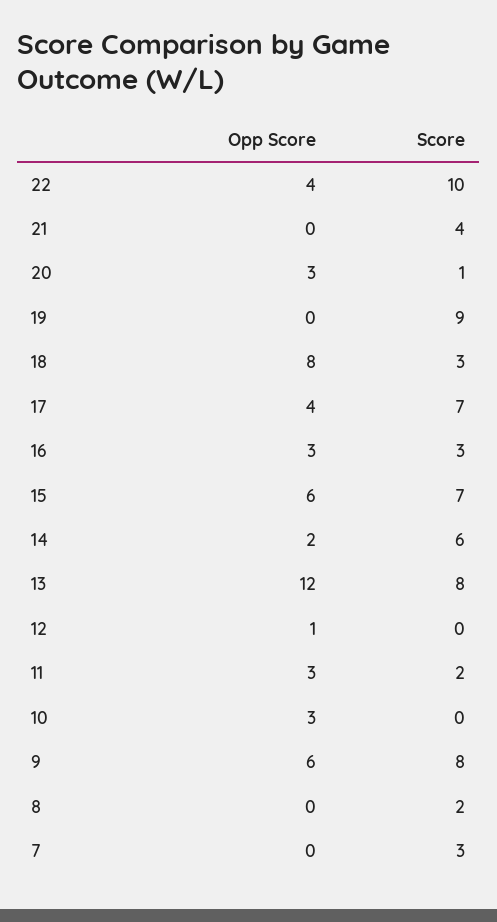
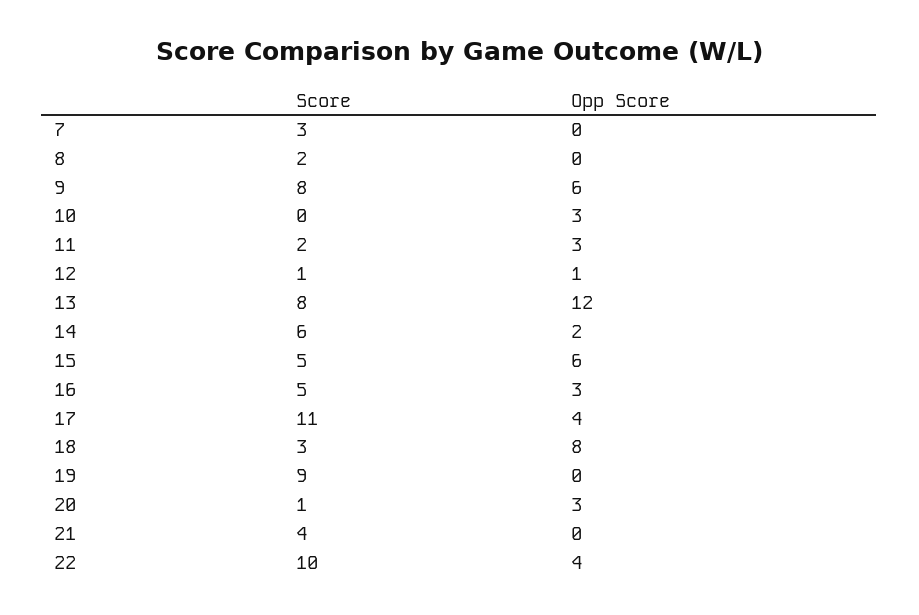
Score, 17: 7 -> 11
Score, 16: 3 -> 5
Score, 15: 7 -> 5
Score, 12: 0 -> 1

